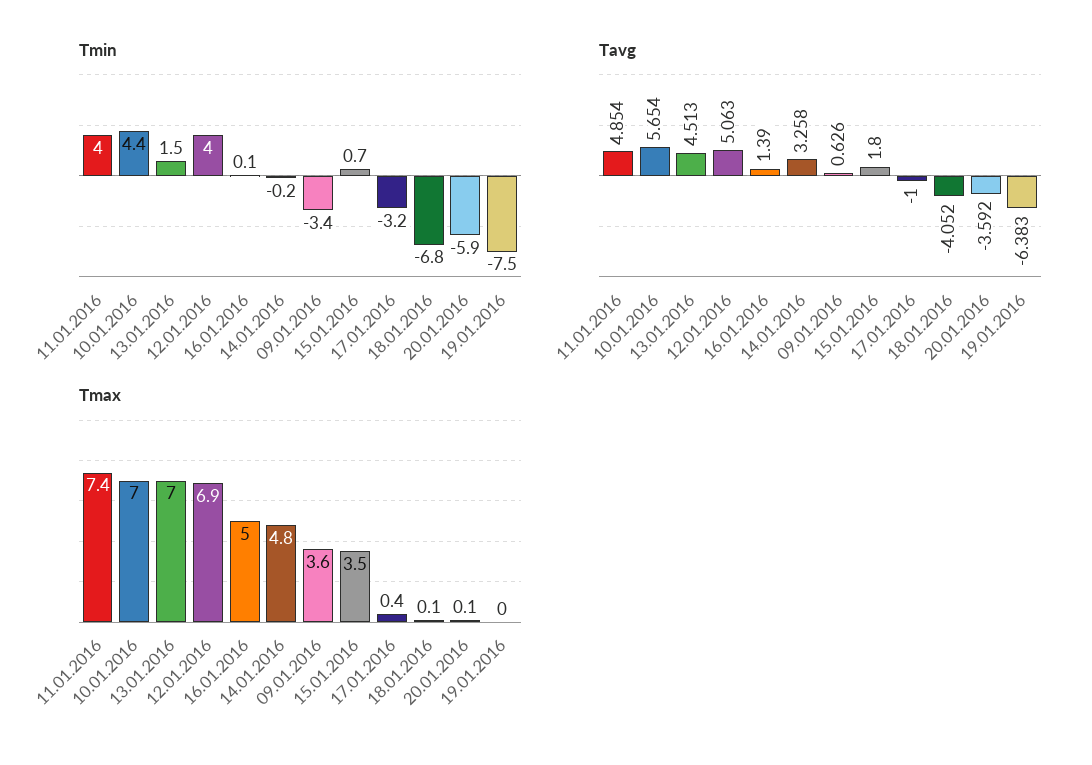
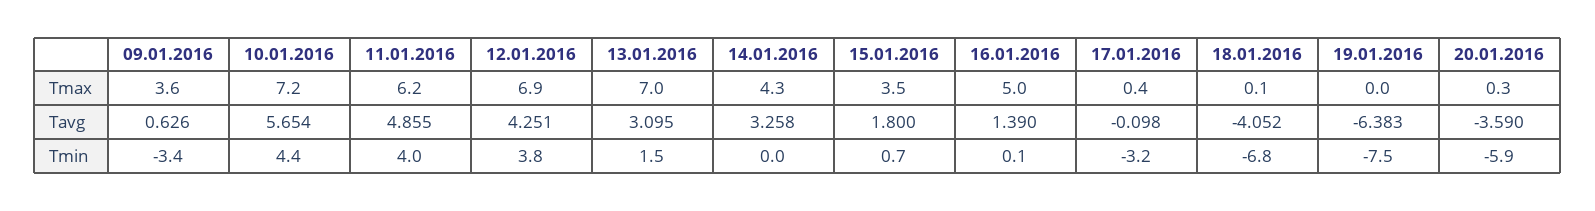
Tmin, 12.01.2016: 4 -> 3.8
Tmin, 14.01.2016: -0.2 -> 0
Tavg, 11.01.2016: 4.854 -> 4.855
Tavg, 13.01.2016: 4.513 -> 3.095
Tavg, 12.01.2016: 5.063 -> 4.251
Tavg, 17.01.2016: -1 -> -0.098
Tavg, 20.01.2016: -3.592 -> -3.59
Tmax, 11.01.2016: 7.4 -> 6.2
Tmax, 10.01.2016: 7 -> 7.2
Tmax, 14.01.2016: 4.8 -> 4.3
Tmax, 20.01.2016: 0.1 -> 0.3

